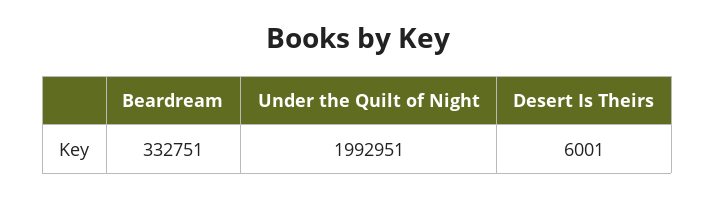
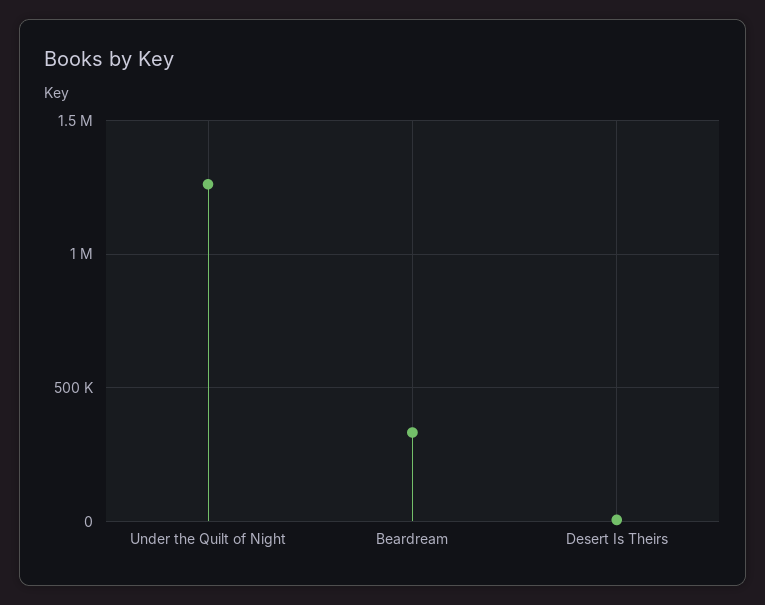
Under the Quilt of Night: 1992951 -> 1250000

